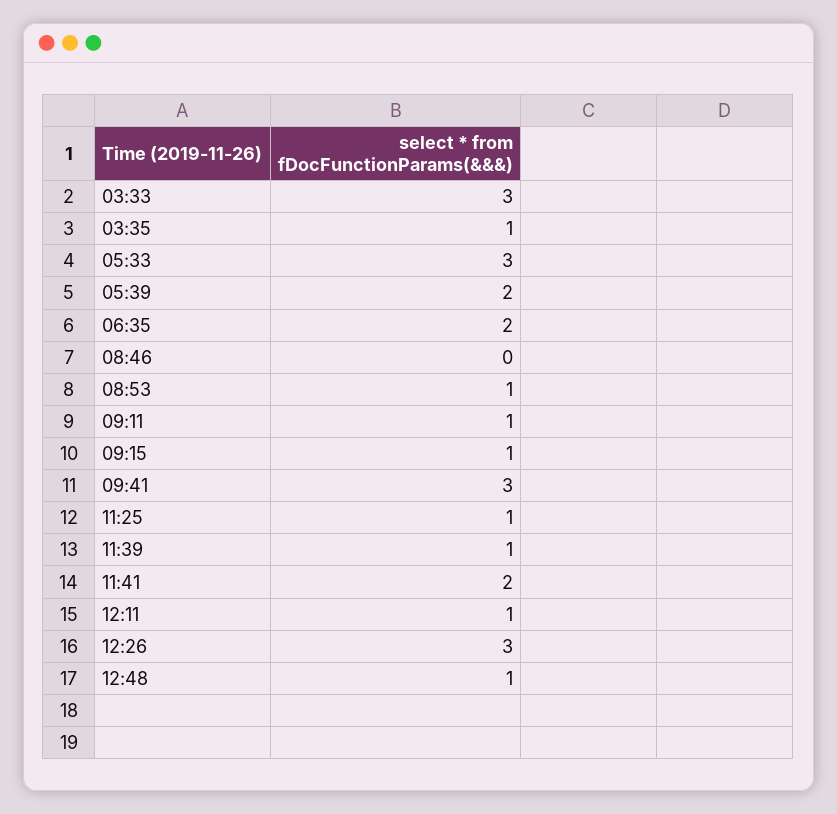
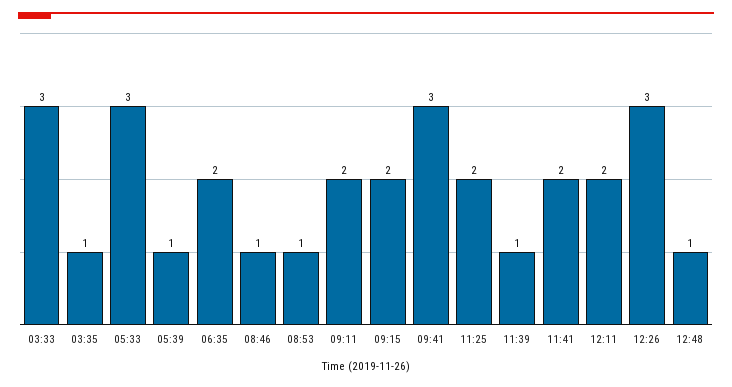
05:39: 2 -> 1
08:46: 0 -> 1
09:11: 1 -> 2
09:15: 1 -> 2
11:25: 1 -> 2
12:11: 1 -> 2

